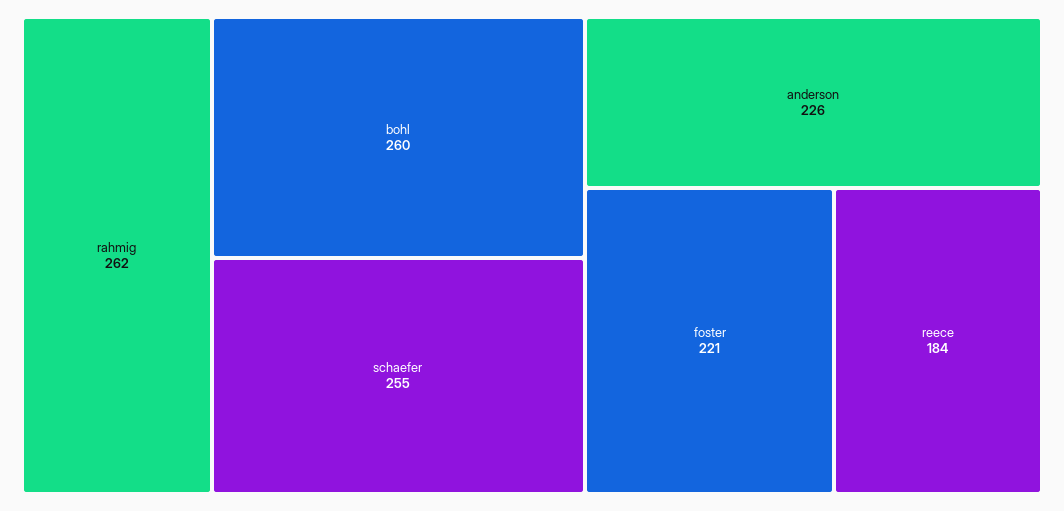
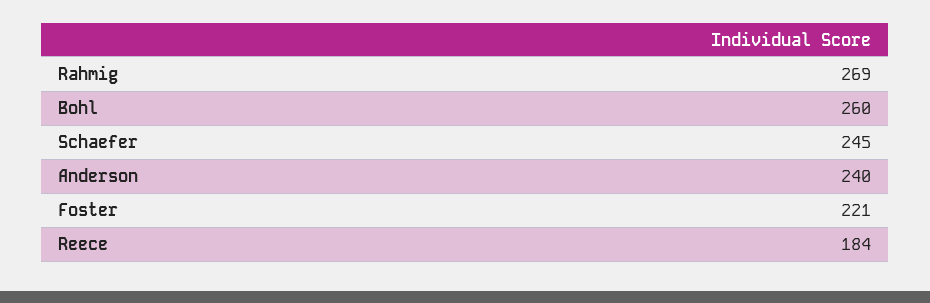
rahmig: 262 -> 269
schaefer: 255 -> 245
anderson: 226 -> 240

